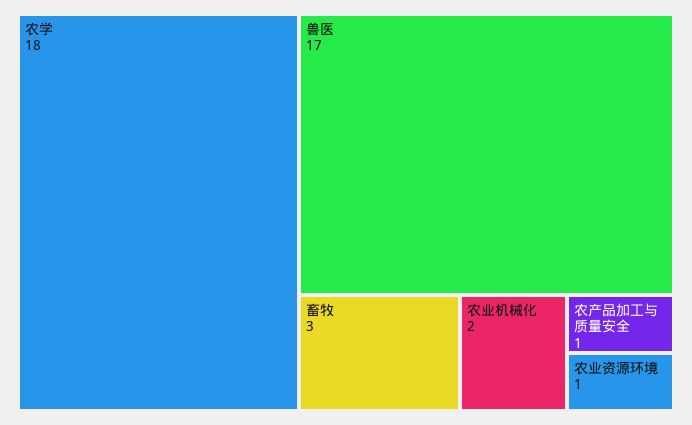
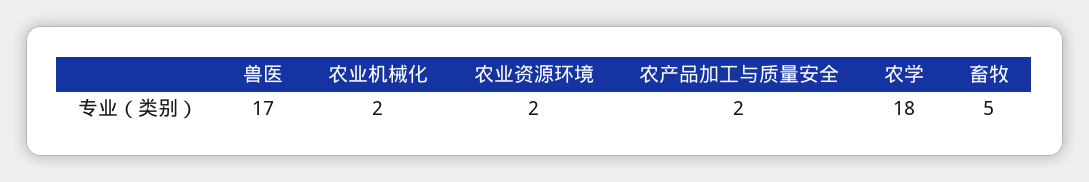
畜牧: 3 -> 5
农产品加工与质量安全: 1 -> 2
农业资源环境: 1 -> 2

